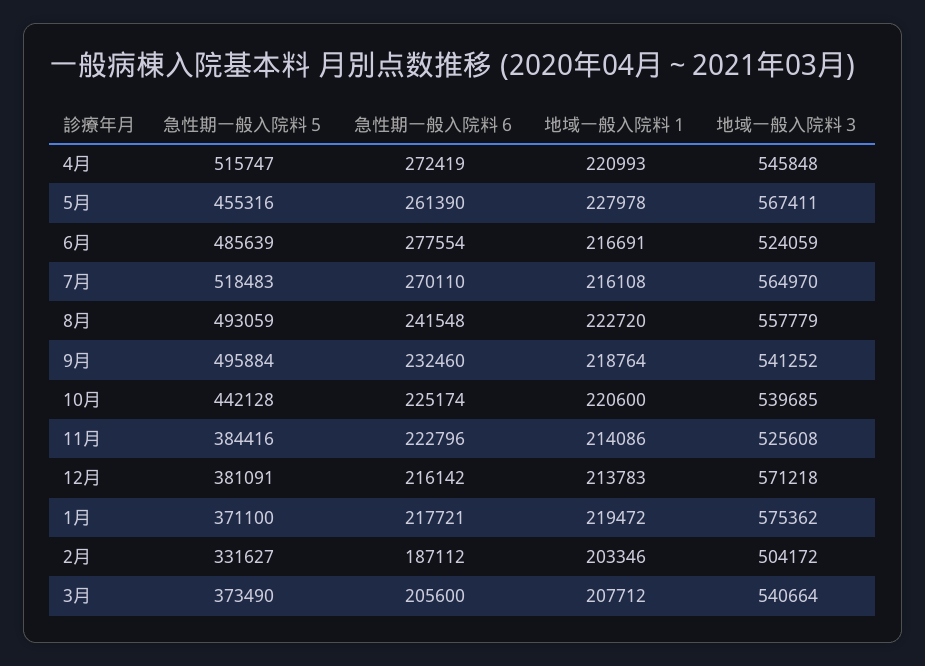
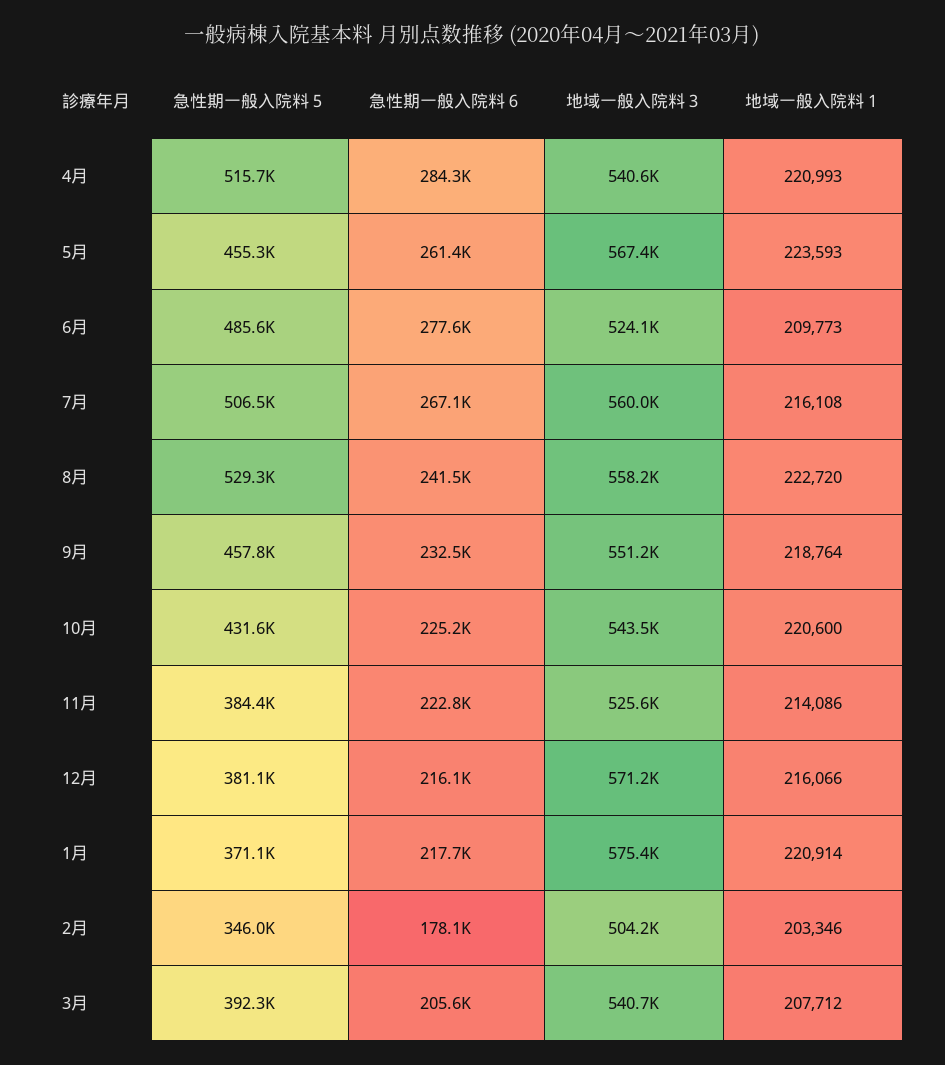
急性期一般入院料６, 4月: 272419 -> 284300
地域一般入院料３, 4月: 545848 -> 540600
地域一般入院料１, 5月: 227978 -> 223593
地域一般入院料１, 6月: 216691 -> 209773
急性期一般入院料５, 7月: 518483 -> 506500
急性期一般入院料６, 7月: 270110 -> 267100
地域一般入院料３, 7月: 564970 -> 560000
急性期一般入院料５, 8月: 493059 -> 529300
地域一般入院料３, 8月: 557779 -> 558200
急性期一般入院料５, 9月: 495884 -> 457800
地域一般入院料３, 9月: 541252 -> 551200
急性期一般入院料５, 10月: 442128 -> 431600
地域一般入院料３, 10月: 539685 -> 543500
地域一般入院料１, 12月: 213783 -> 216066
地域一般入院料１, 1月: 219472 -> 220914
急性期一般入院料５, 2月: 331627 -> 346000
急性期一般入院料６, 2月: 187112 -> 178100
急性期一般入院料５, 3月: 373490 -> 392300

